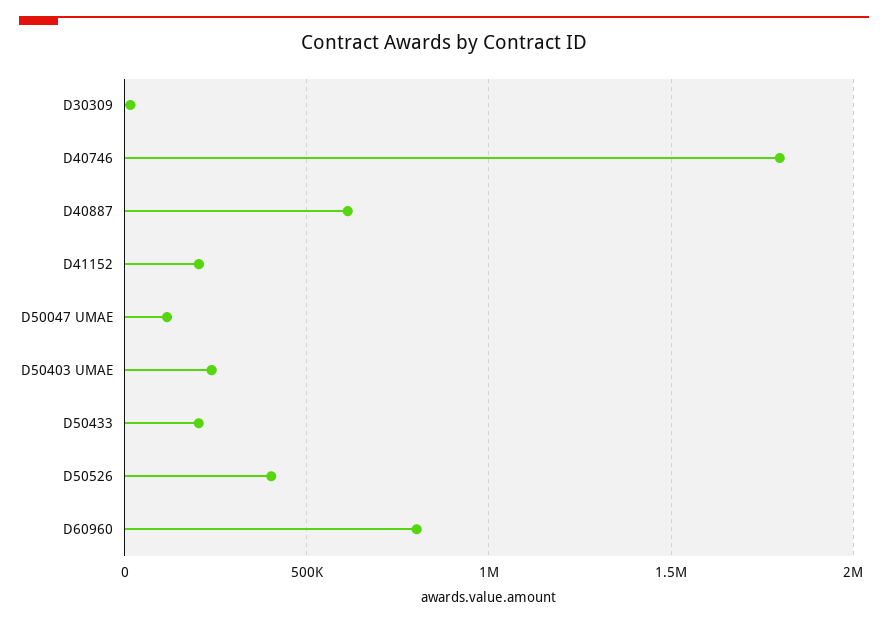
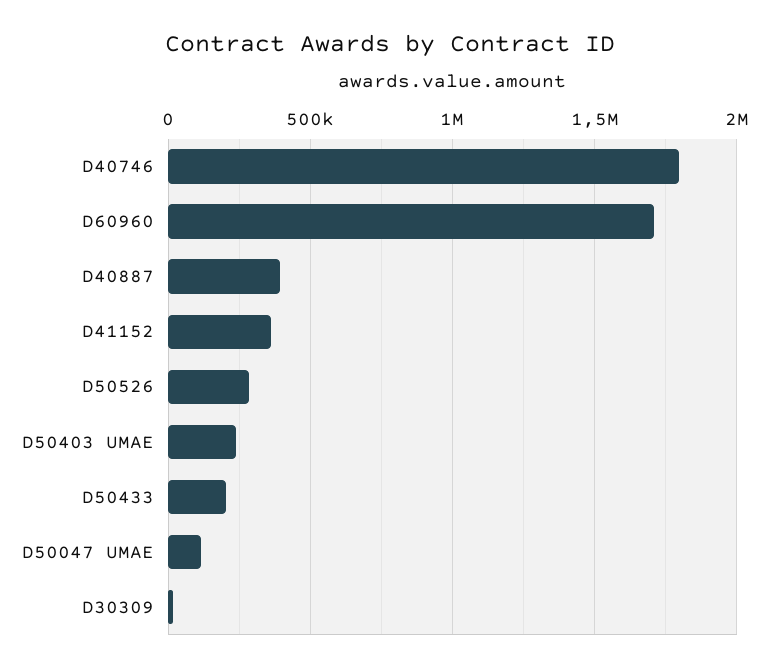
D40887: 600000 -> 400000
D41152: 200000 -> 350000
D50526: 400000 -> 300000
D60960: 800000 -> 1700000

